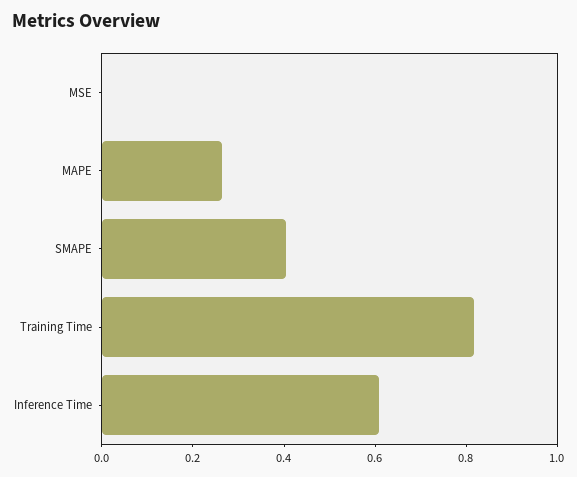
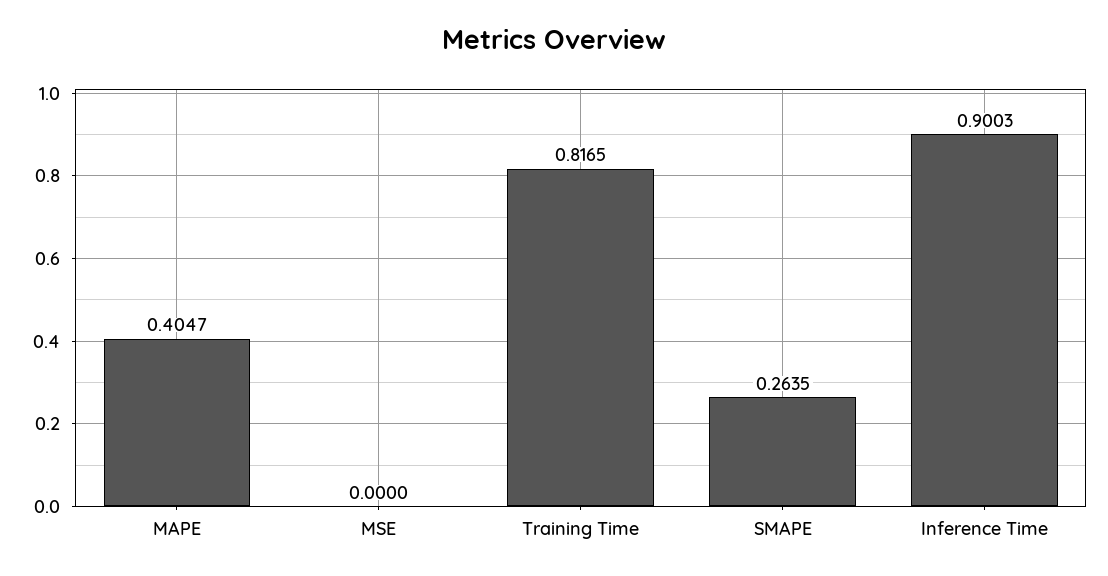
MAPE: 0.25 -> 0.4047
SMAPE: 0.4 -> 0.2635
Inference Time: 0.6 -> 0.9003

